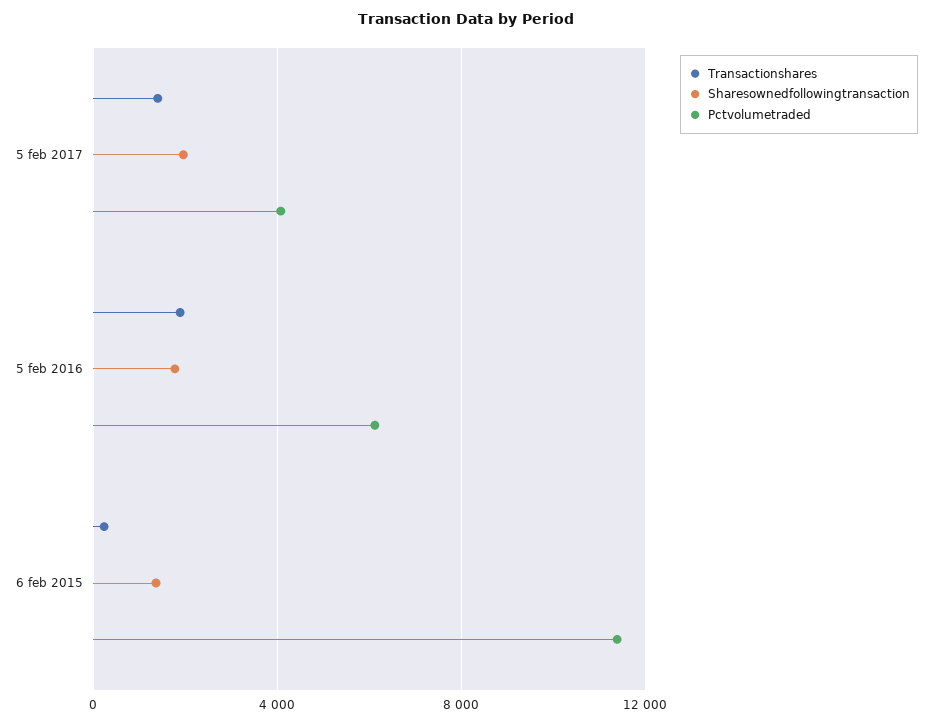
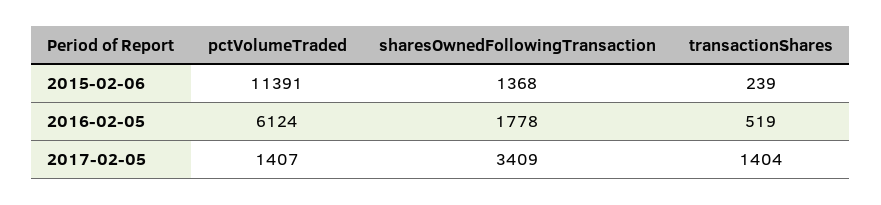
Sharesownedfollowingtransaction, 5 feb 2017: 2000 -> 3409
Pctvolumetraded, 5 feb 2017: 4000 -> 1407
Transactionshares, 5 feb 2016: 2000 -> 519

